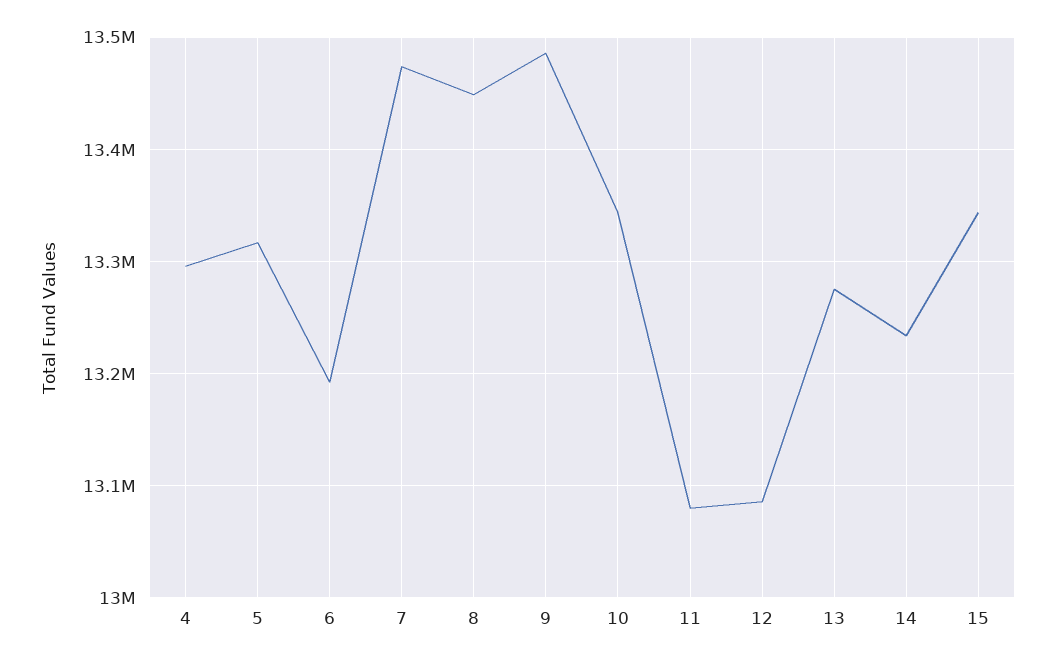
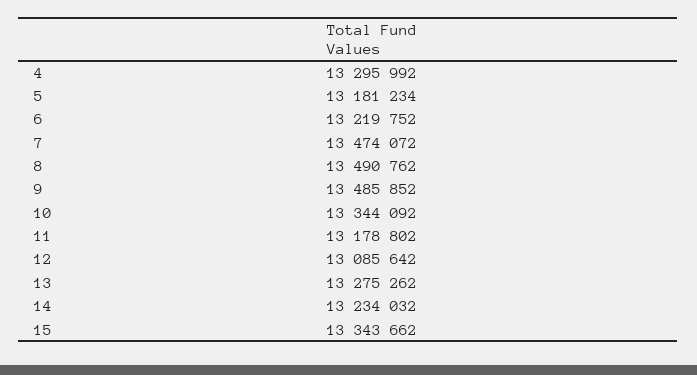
5: 13320000 -> 13181234
6: 13190000 -> 13219752
8: 13450000 -> 13490762
11: 13080000 -> 13178802

